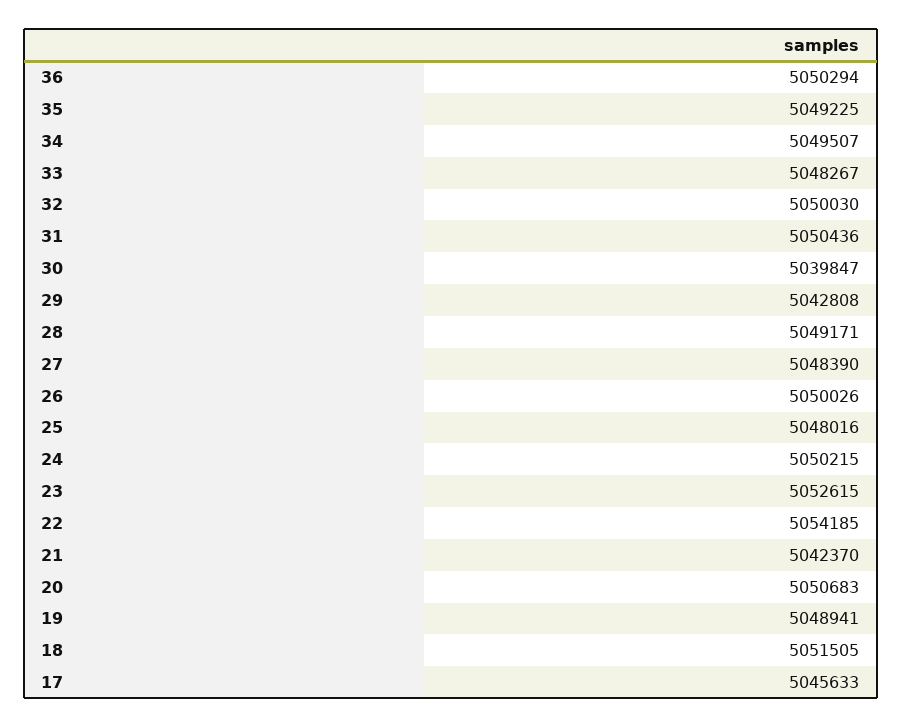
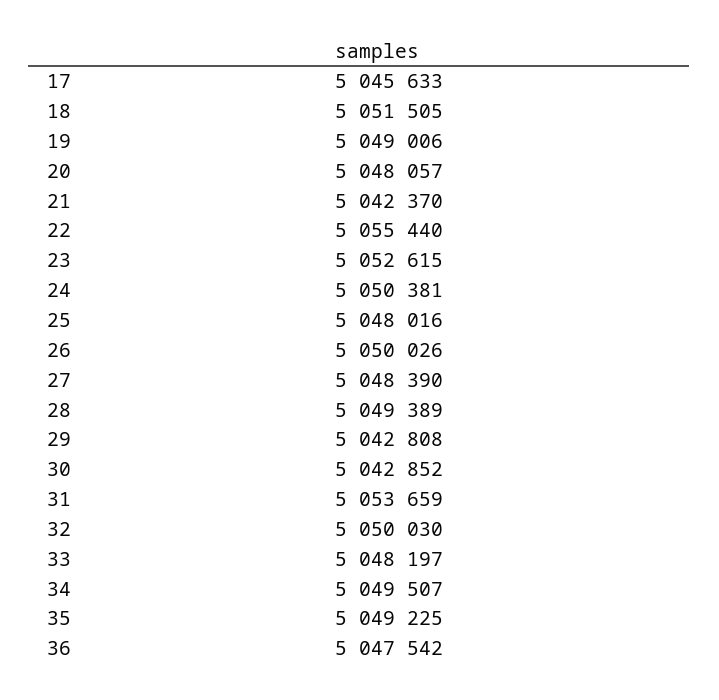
36: 5050294 -> 5047542
33: 5048267 -> 5048197
31: 5050436 -> 5053659
30: 5039847 -> 5042852
28: 5049171 -> 5049389
24: 5050215 -> 5050381
22: 5054185 -> 5055440
20: 5050683 -> 5048057
19: 5048941 -> 5049006

